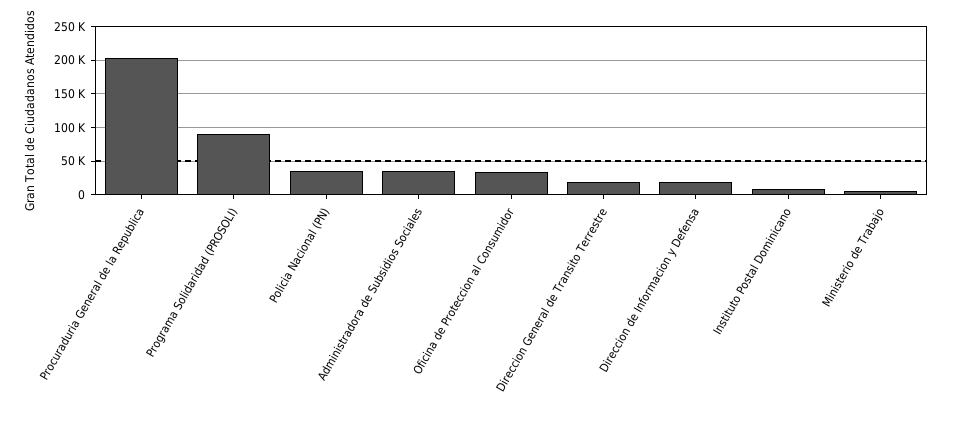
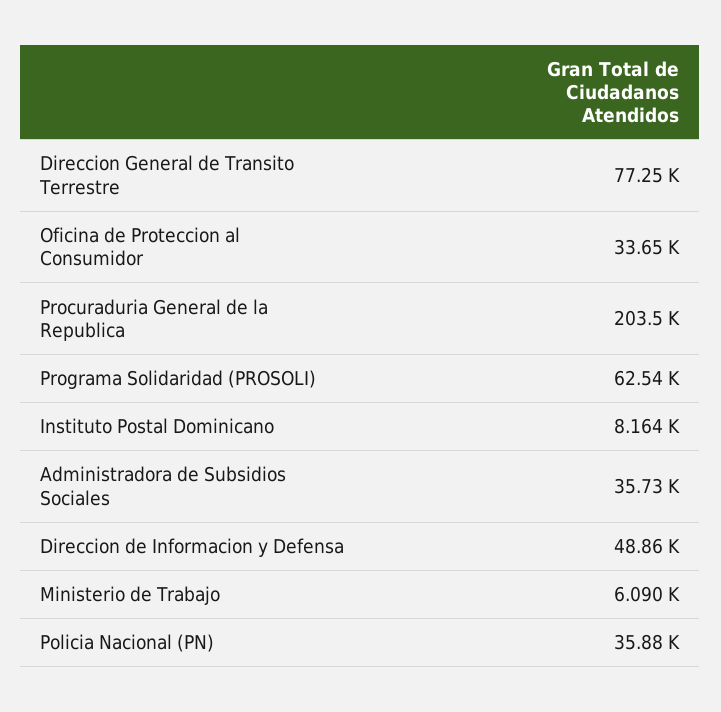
Programa Solidaridad (PROSOLI): 90000 -> 62540
Direccion General de Transito Terrestre: 20000 -> 77250
Direccion de Informacion y Defensa: 20000 -> 48860

